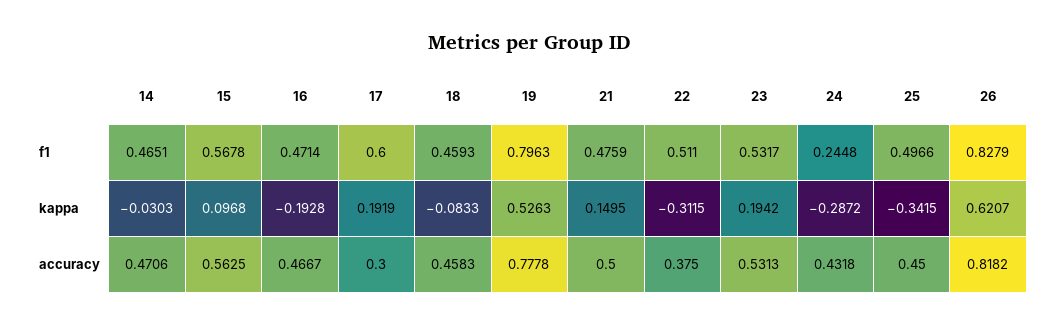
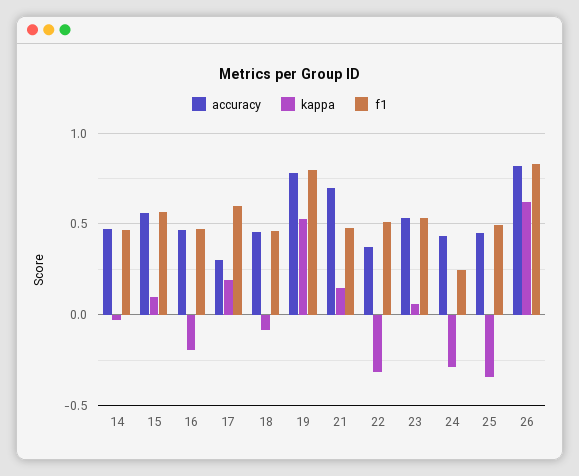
kappa, 23: 0.1942 -> 0.05
accuracy, 21: 0.5 -> 0.7

